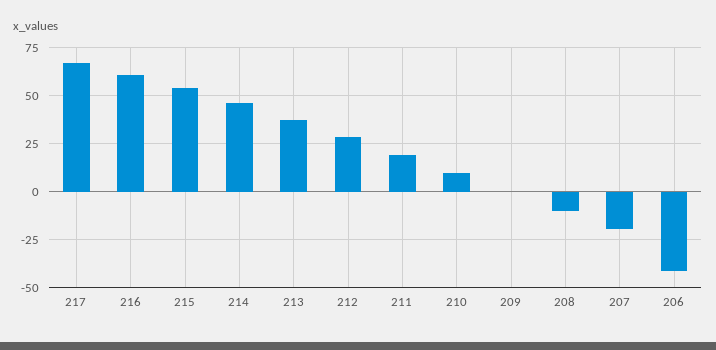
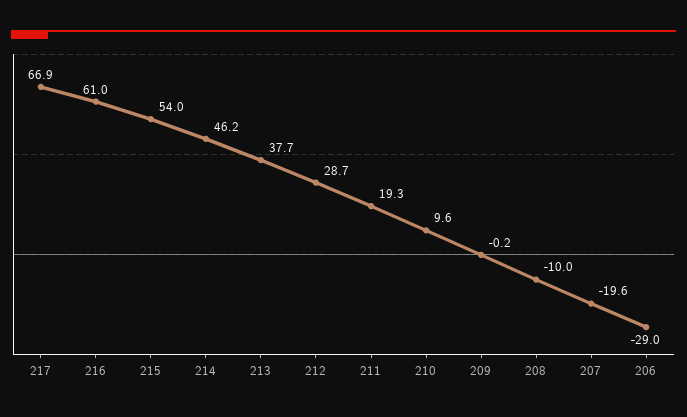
206: -40 -> -29

